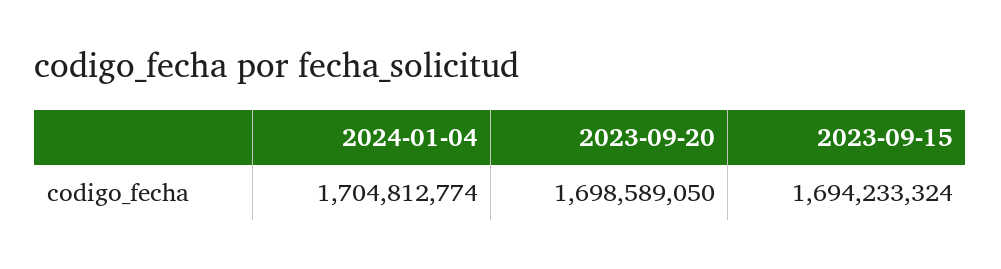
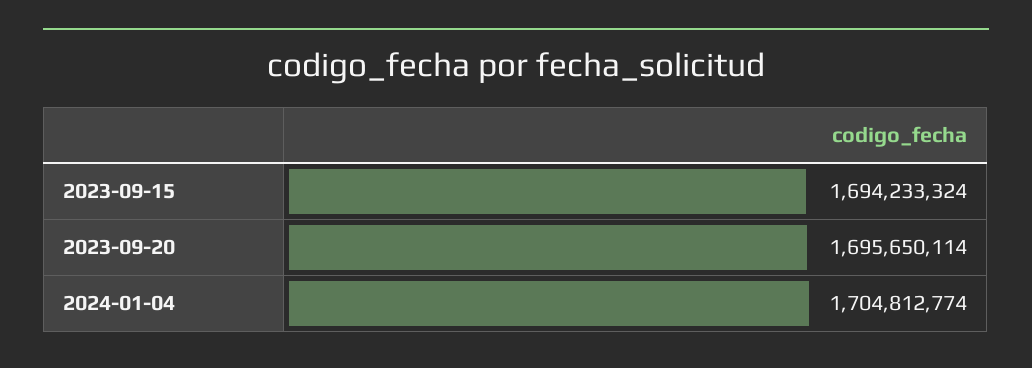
2023-09-20: 1698589050 -> 1695650114

